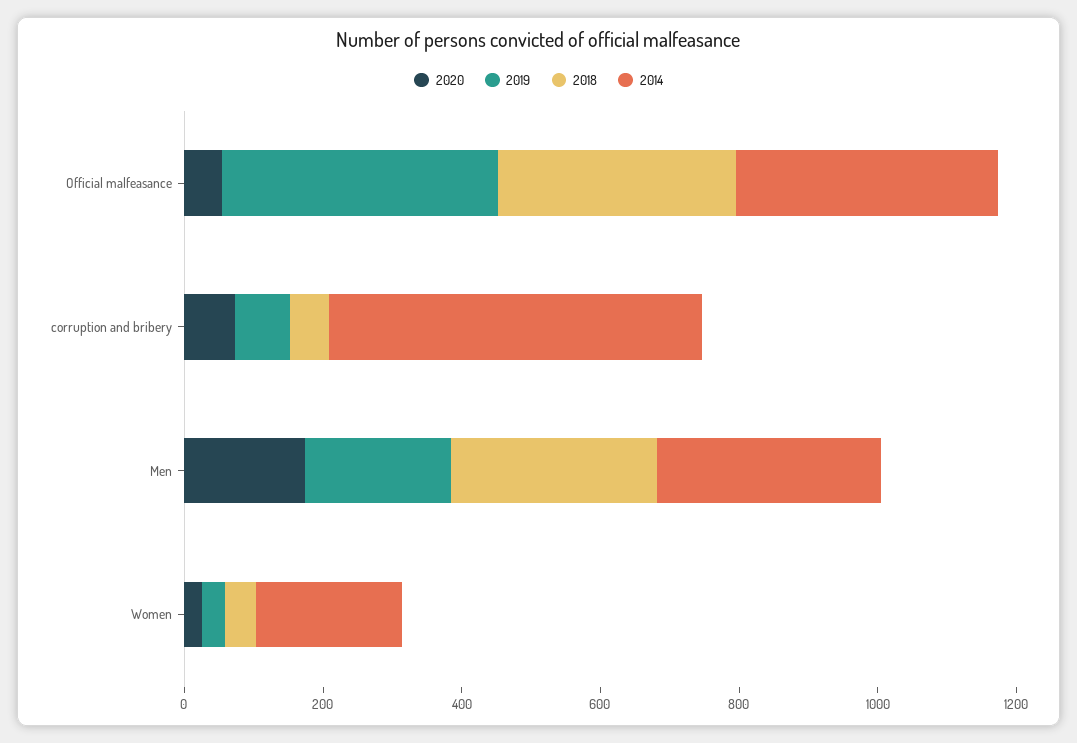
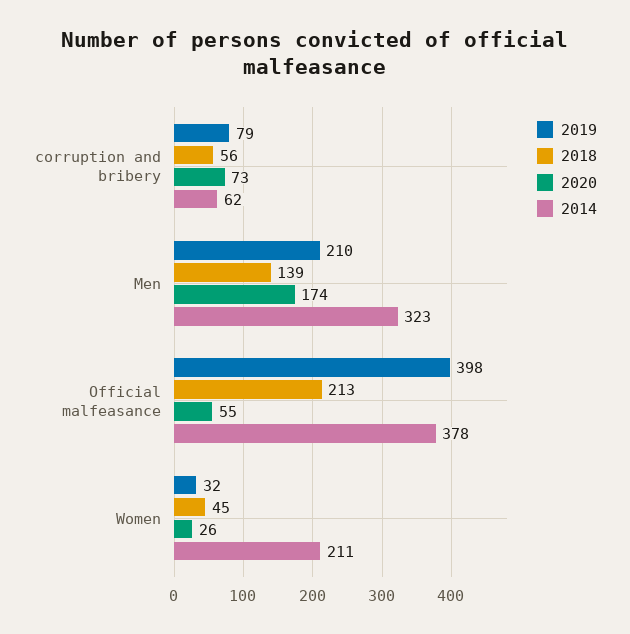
2018, Official malfeasance: 350 -> 213
2014, corruption and bribery: 550 -> 62
2018, Men: 300 -> 139

